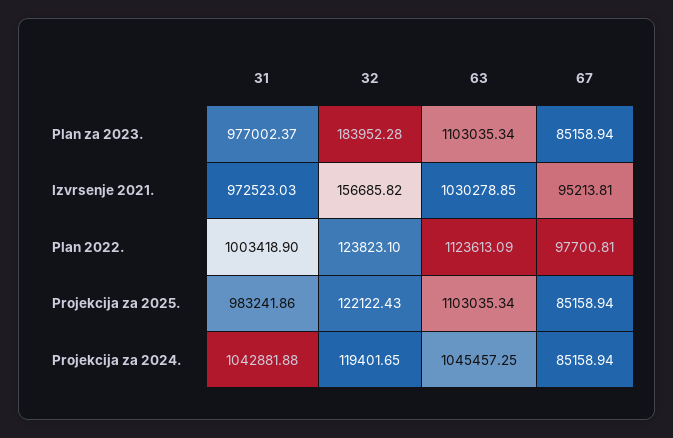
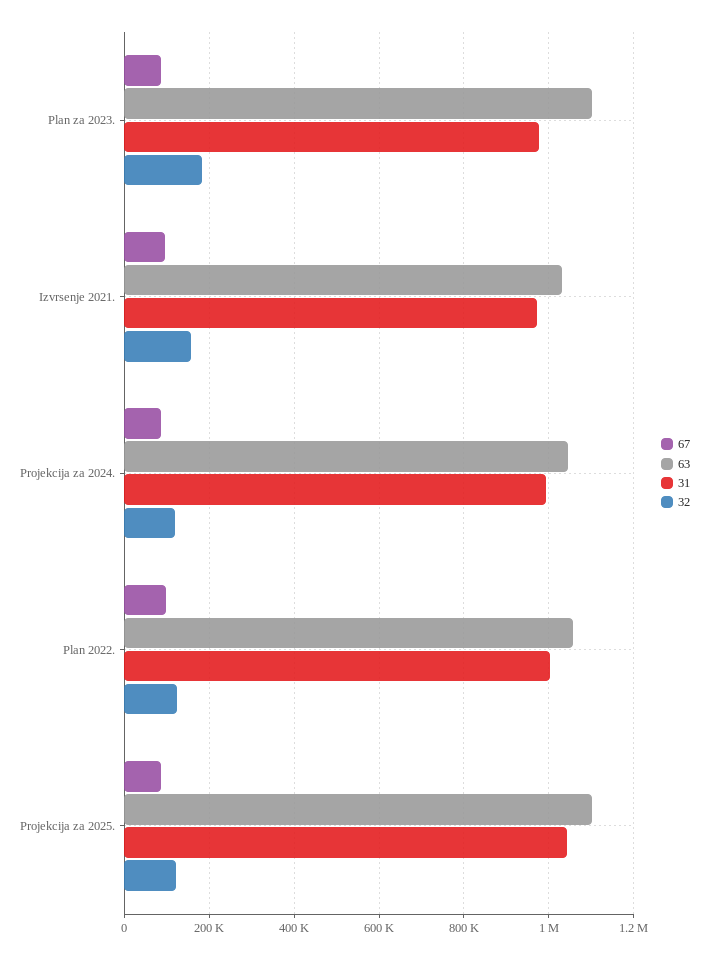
63, Plan 2022.: 1123613.09 -> 1060000
31, Projekcija za 2025.: 983241.86 -> 1040000
31, Projekcija za 2024.: 1042881.88 -> 1000000

